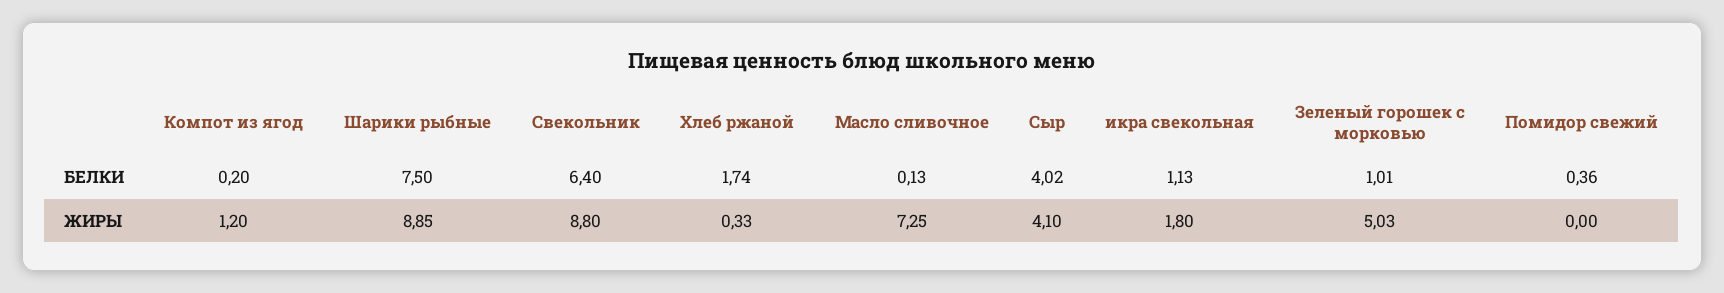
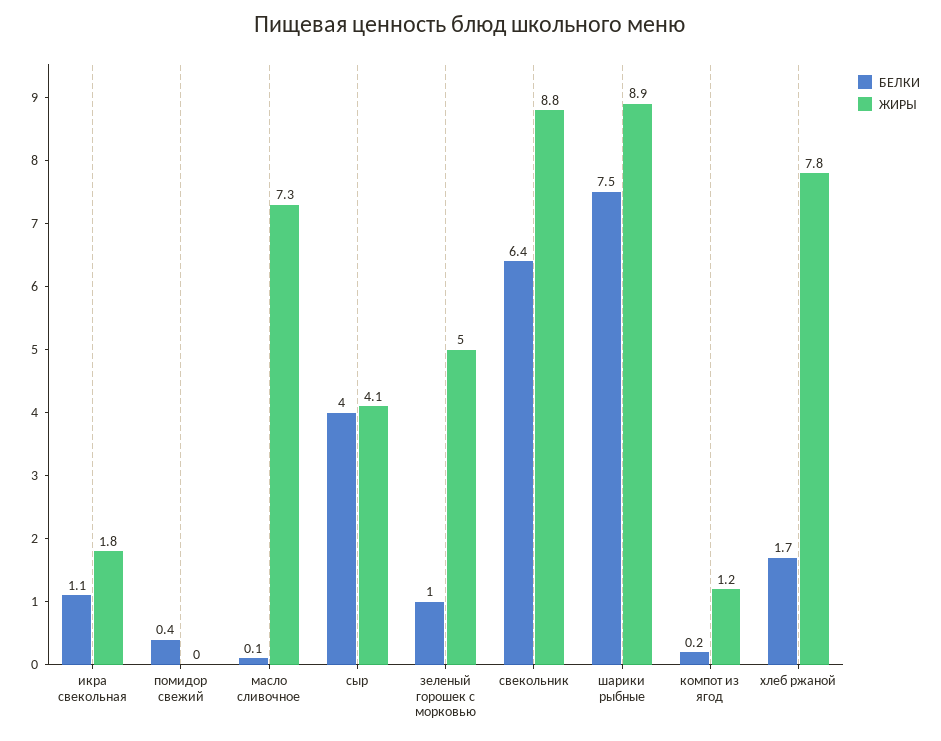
ЖИРЫ, Хлеб ржаной: 0.33 -> 7.8

